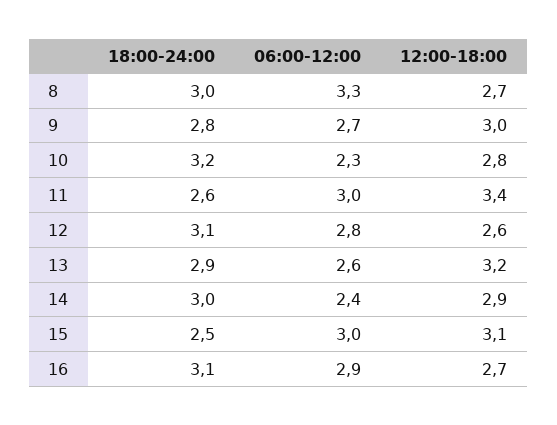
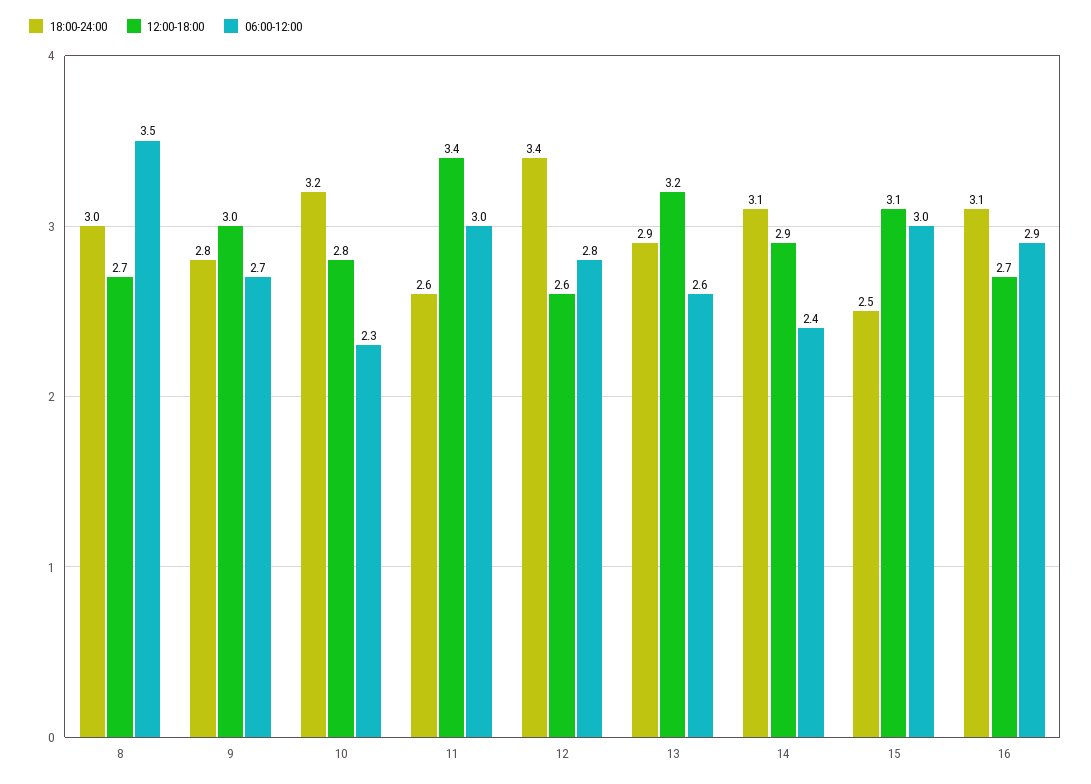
06:00-12:00, 8: 3.3 -> 3.5
18:00-24:00, 12: 3.1 -> 3.4
18:00-24:00, 14: 3 -> 3.1

